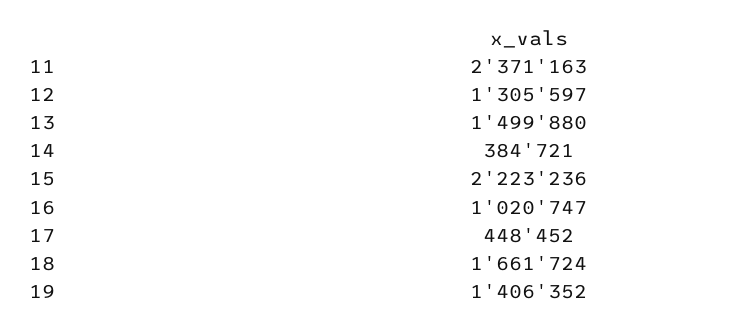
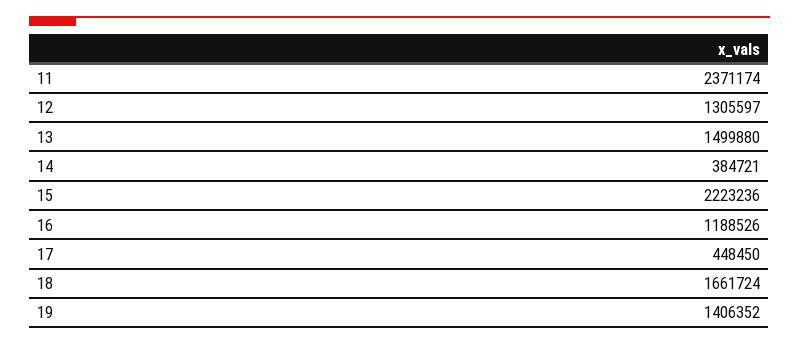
11: 2371163 -> 2371174
16: 1020747 -> 1188526
17: 448452 -> 448450

